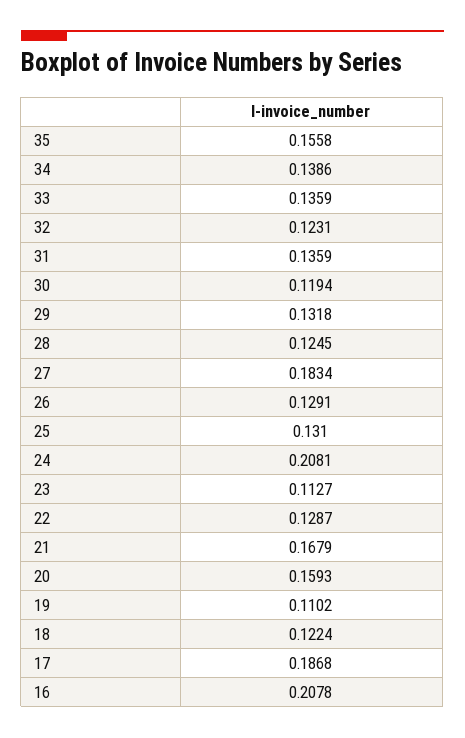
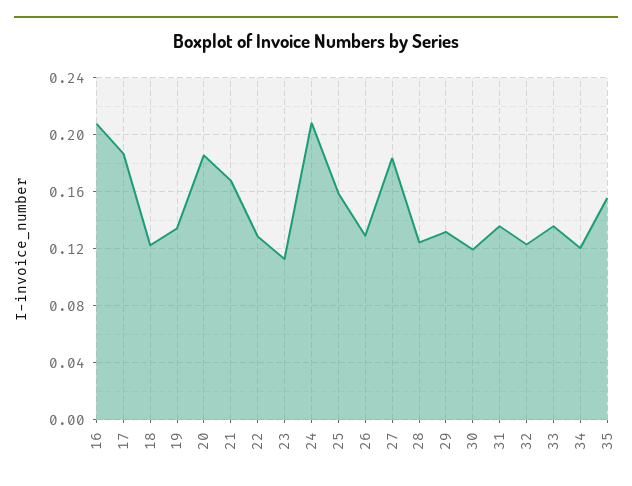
34: 0.1386 -> 0.12
25: 0.131 -> 0.16
20: 0.1593 -> 0.185
19: 0.1102 -> 0.135

